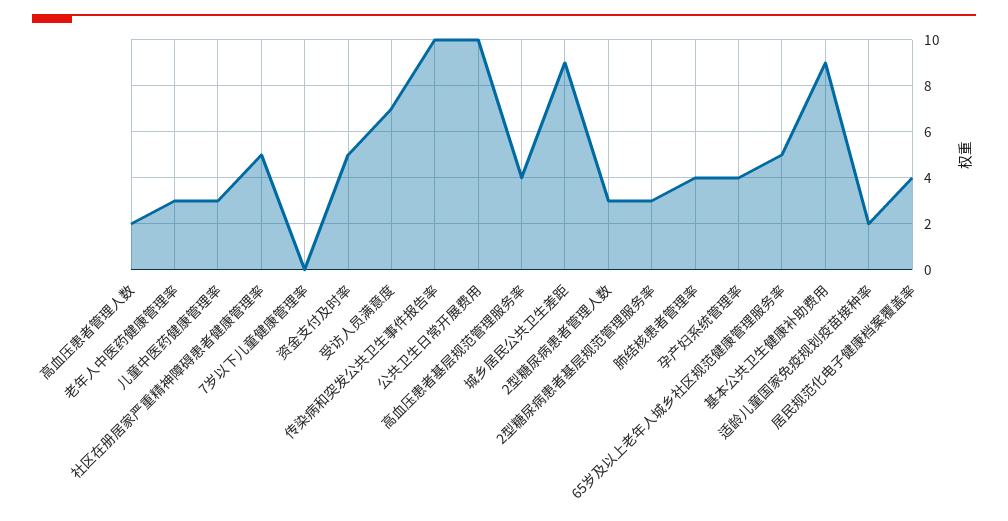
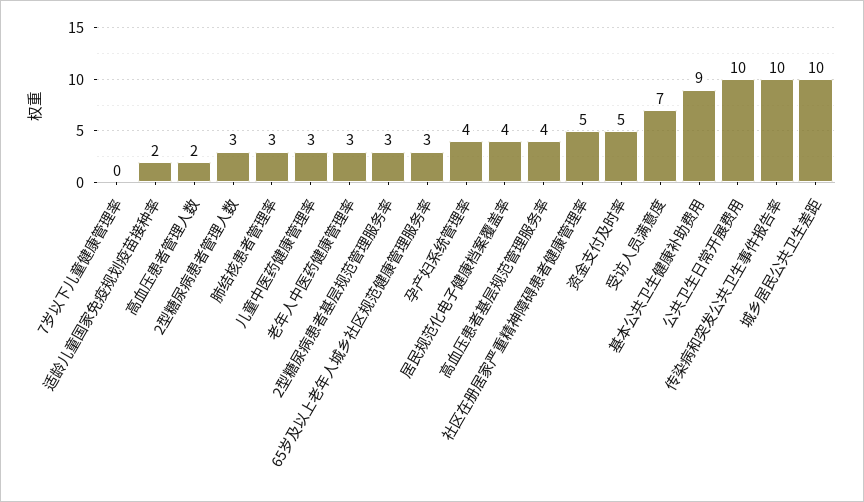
城乡居民公共卫生差距: 9 -> 10
肺结核患者管理率: 4 -> 3
65岁及以上老年人城乡社区规范健康管理服务率: 5 -> 3

